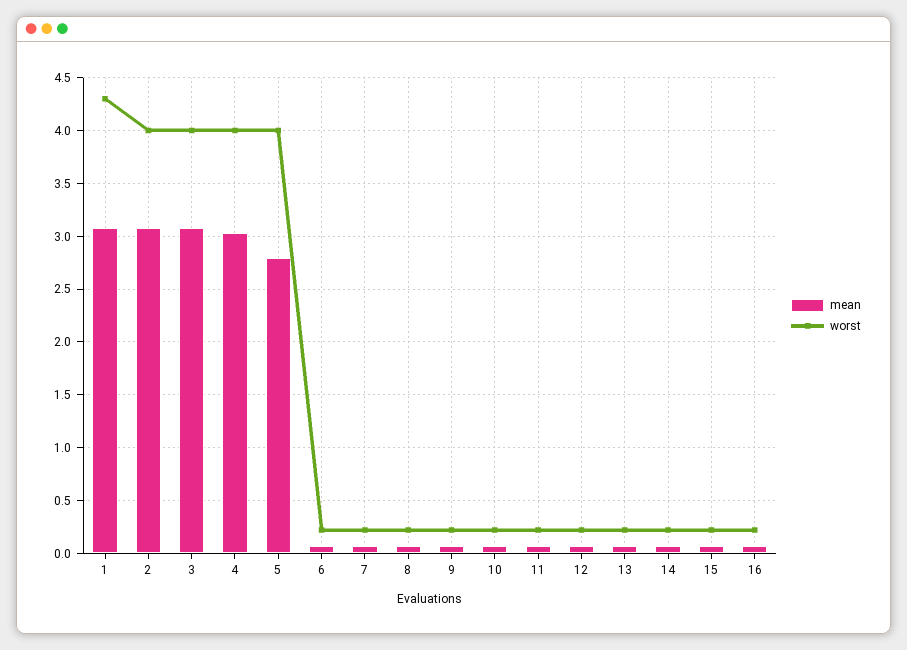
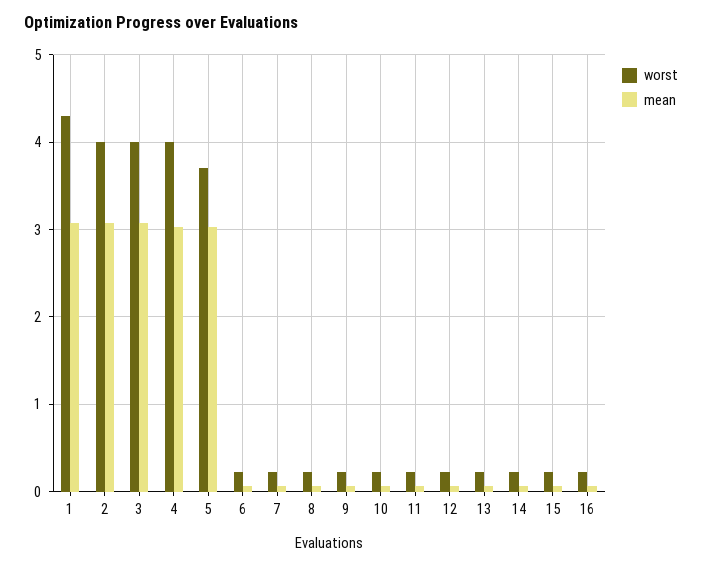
mean, 5: 2.8 -> 3
worst, 5: 4 -> 3.7

